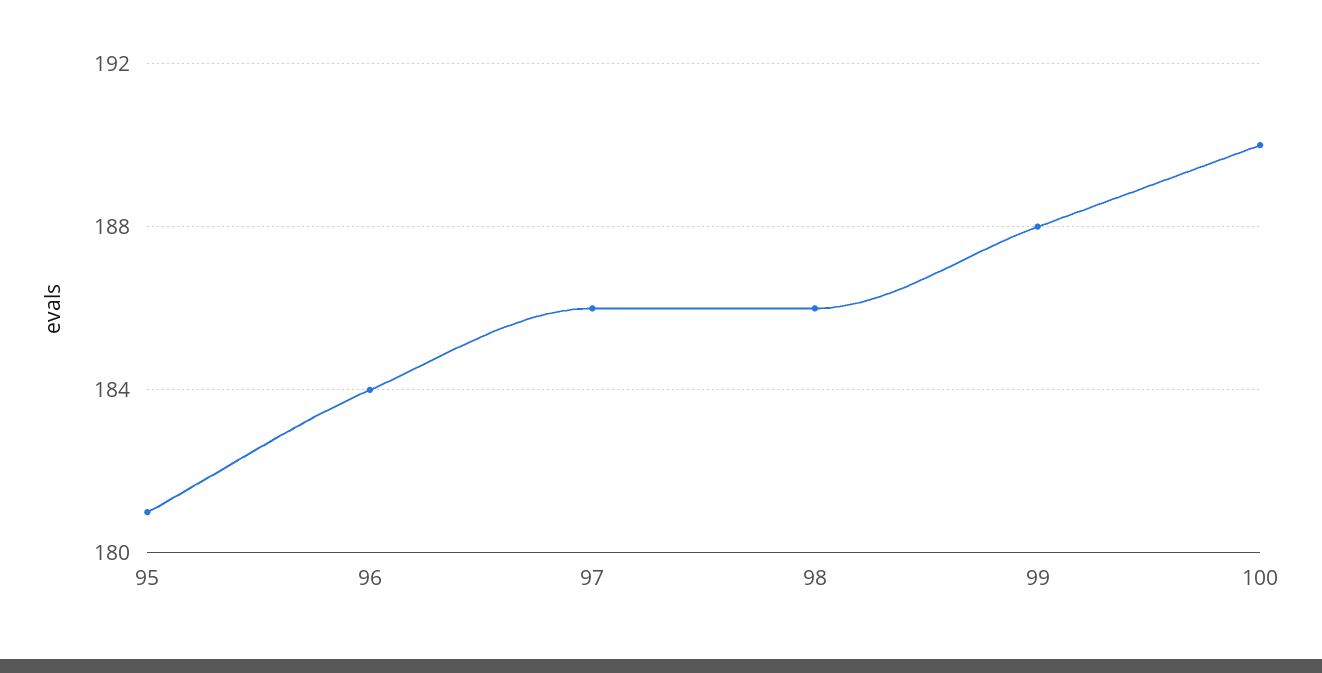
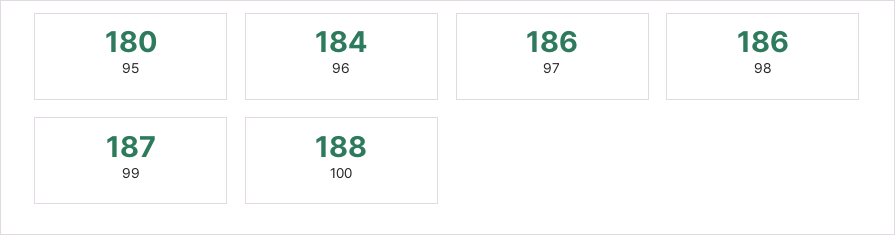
95: 181 -> 180
99: 188 -> 187
100: 190 -> 188

